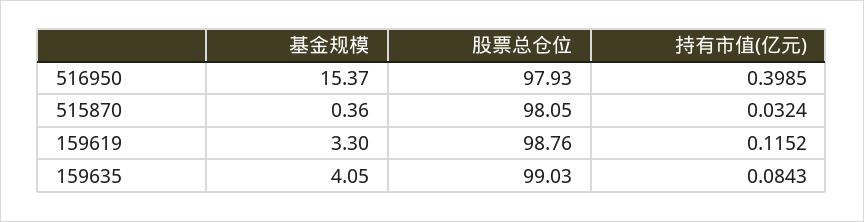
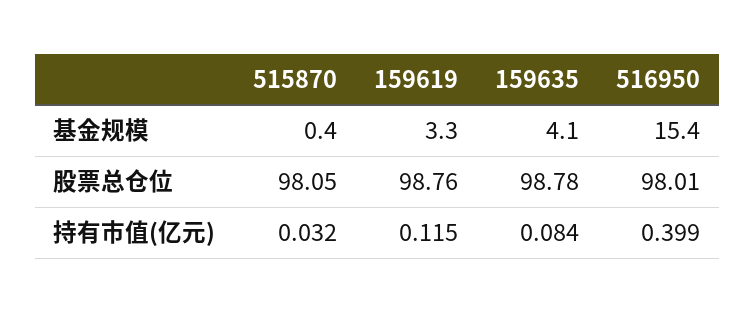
股票总仓位, 516950: 97.93 -> 98.01
股票总仓位, 159635: 99.03 -> 98.78

